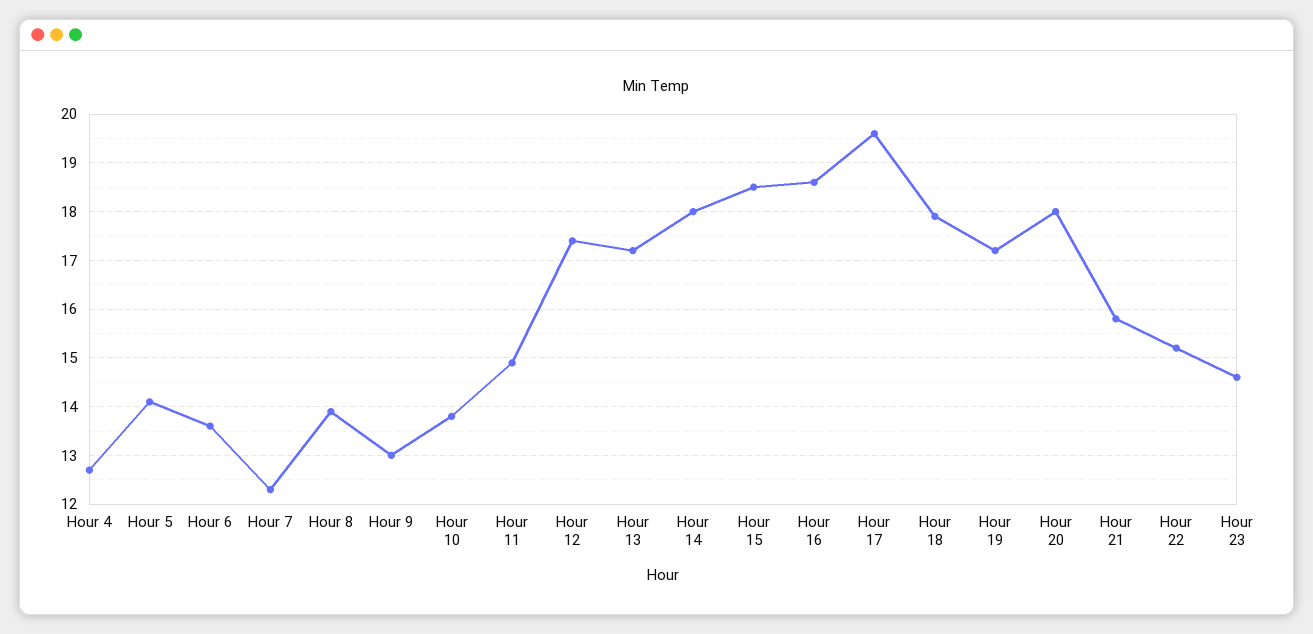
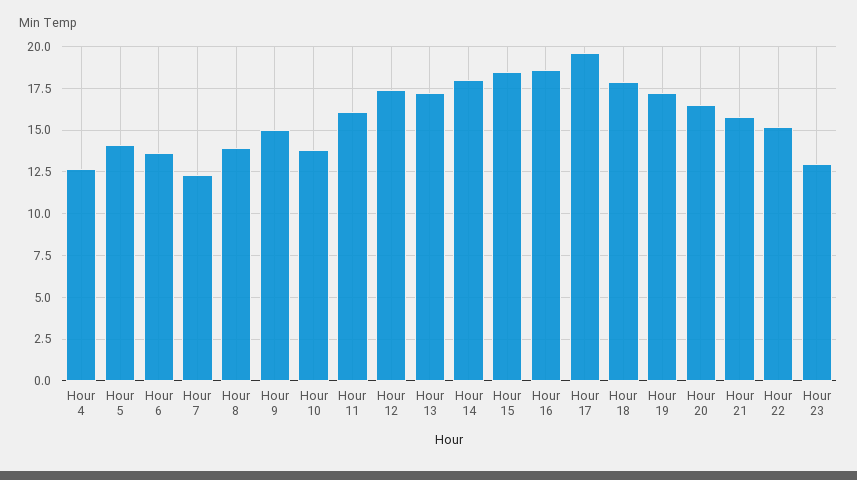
Hour 9: 13 -> 15
Hour 11: 15 -> 16
Hour 20: 18 -> 16.5
Hour 23: 14.5 -> 13

